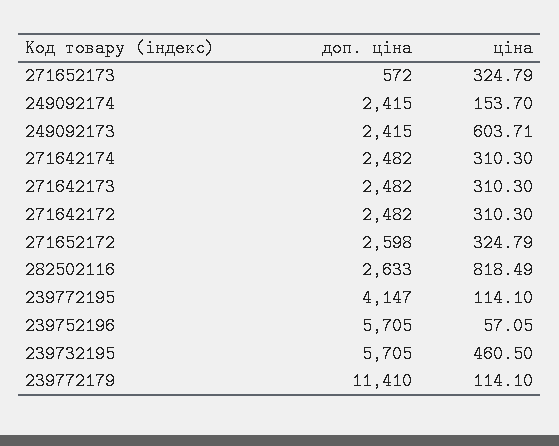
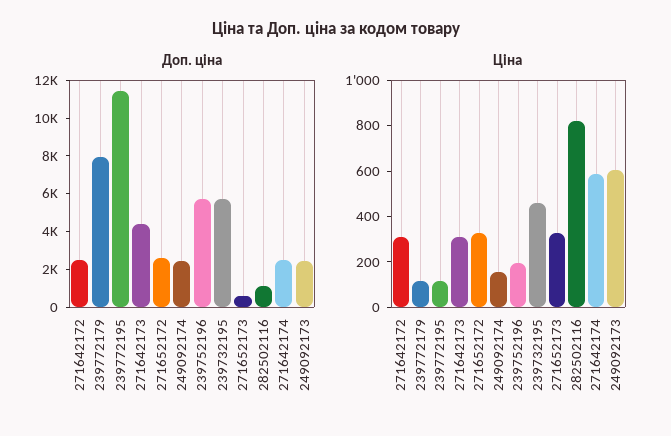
ціна, 271642174: 310.3 -> 600
доп. ціна, 271642173: 2482 -> 4500
доп. ціна, 282502116: 2633 -> 1000
доп. ціна, 239772195: 4147 -> 11500
ціна, 239752196: 57.05 -> 200
доп. ціна, 239772179: 11410 -> 8000

